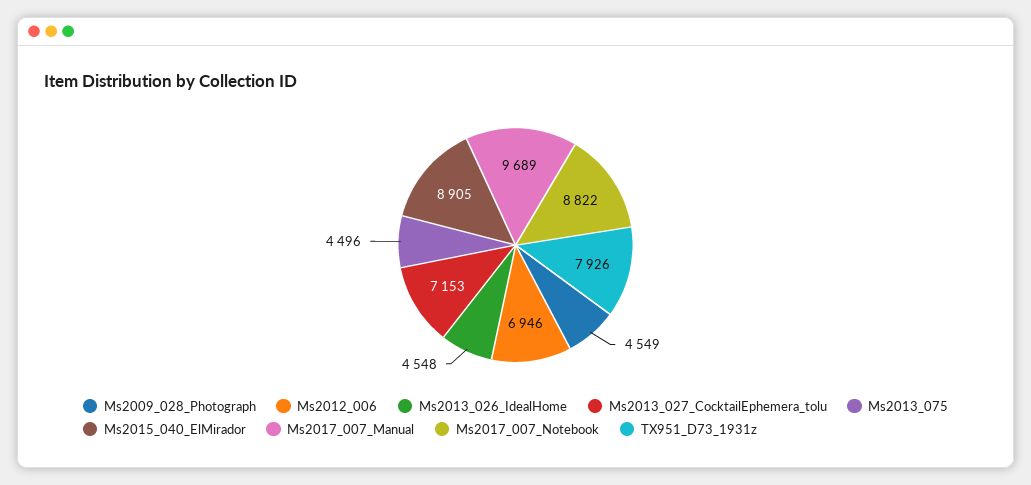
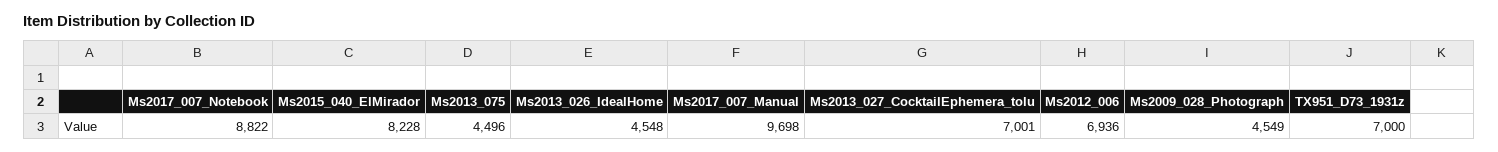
Ms2012_006: 6946 -> 6936
Ms2013_027_CocktailEphemera_tolu: 7153 -> 7001
Ms2015_040_ElMirador: 8905 -> 8228
Ms2017_007_Manual: 9689 -> 9698
TX951_D73_1931z: 7926 -> 7000

